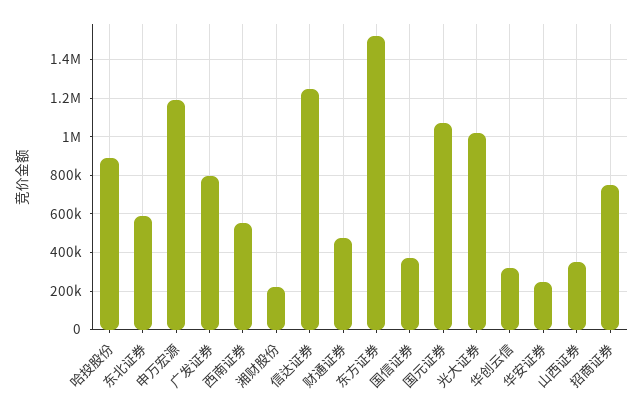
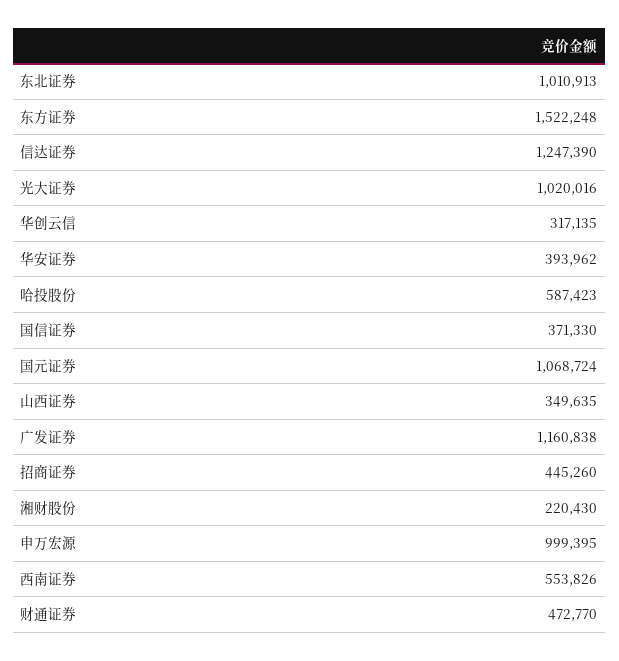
哈投股份: 900000 -> 587423
东北证券: 600000 -> 1010913
申万宏源: 1200000 -> 999395
广发证券: 800000 -> 1160838
华安证券: 250000 -> 393962
招商证券: 750000 -> 445260

